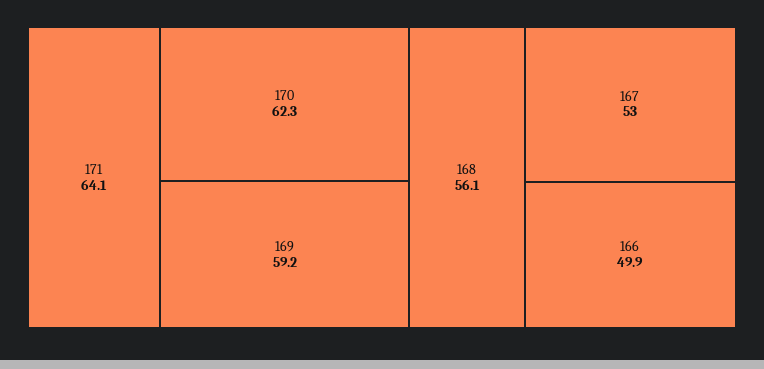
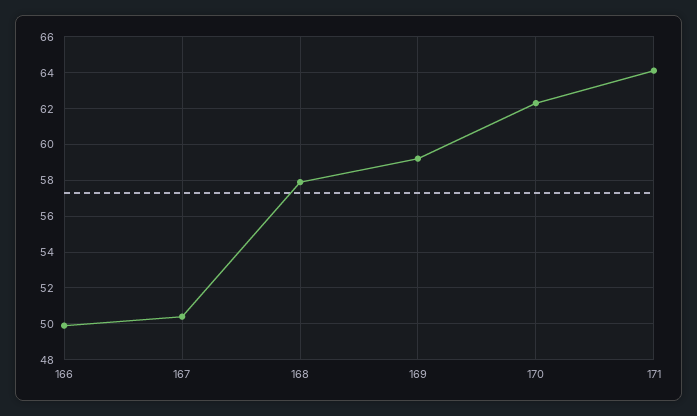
168: 56.1 -> 58
167: 53 -> 50.5

